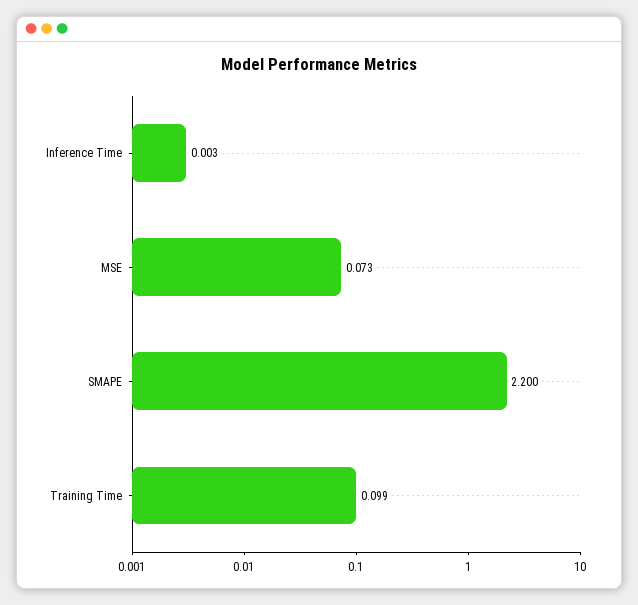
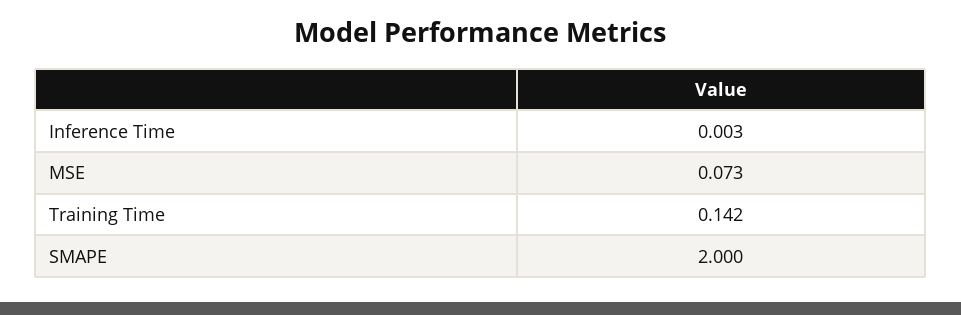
SMAPE: 2.2 -> 2
Training Time: 0.099 -> 0.142

